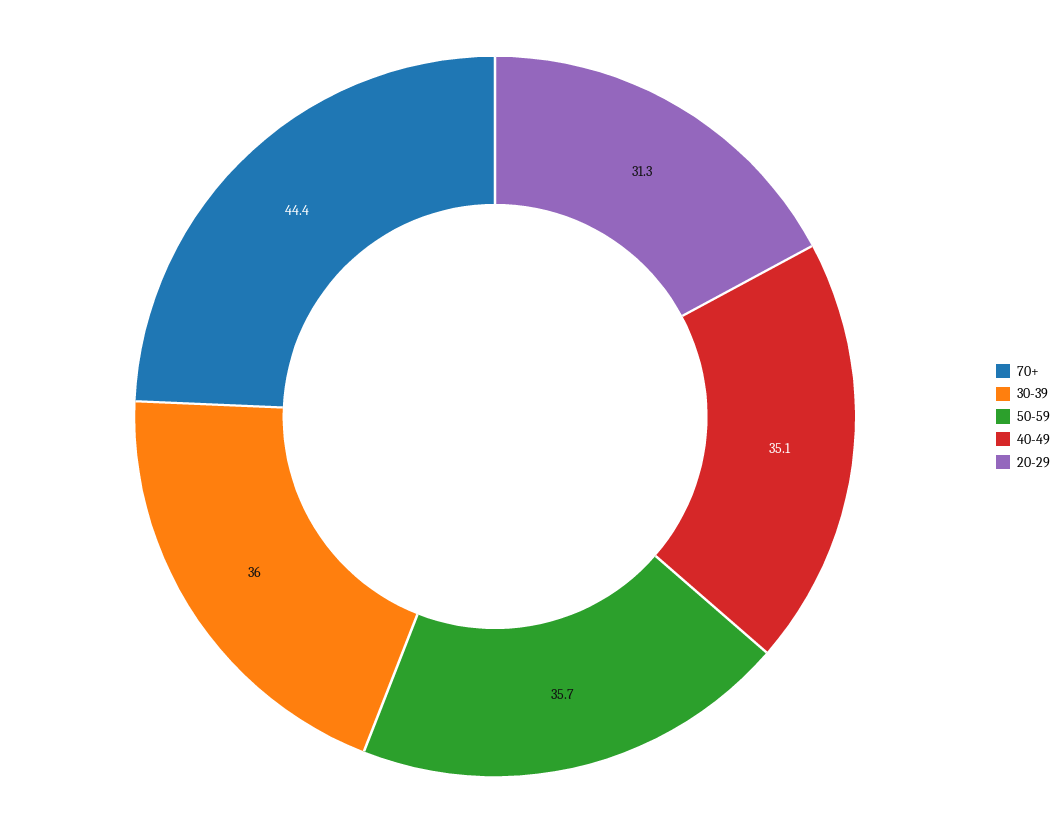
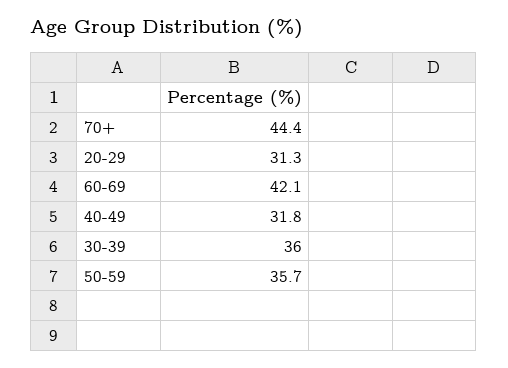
40-49: 35.1 -> 31.8
60-69: none -> 42.1

